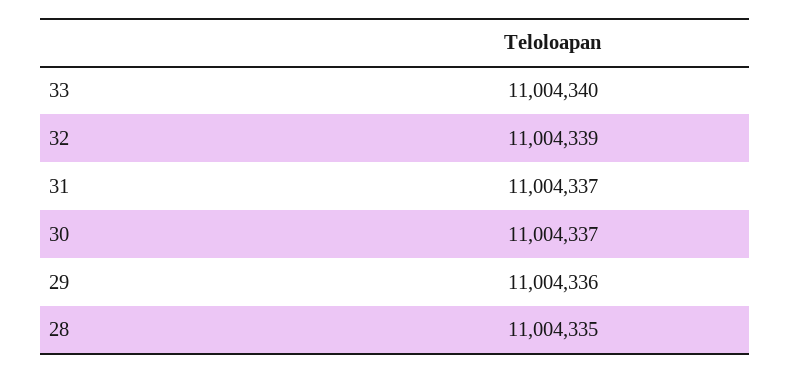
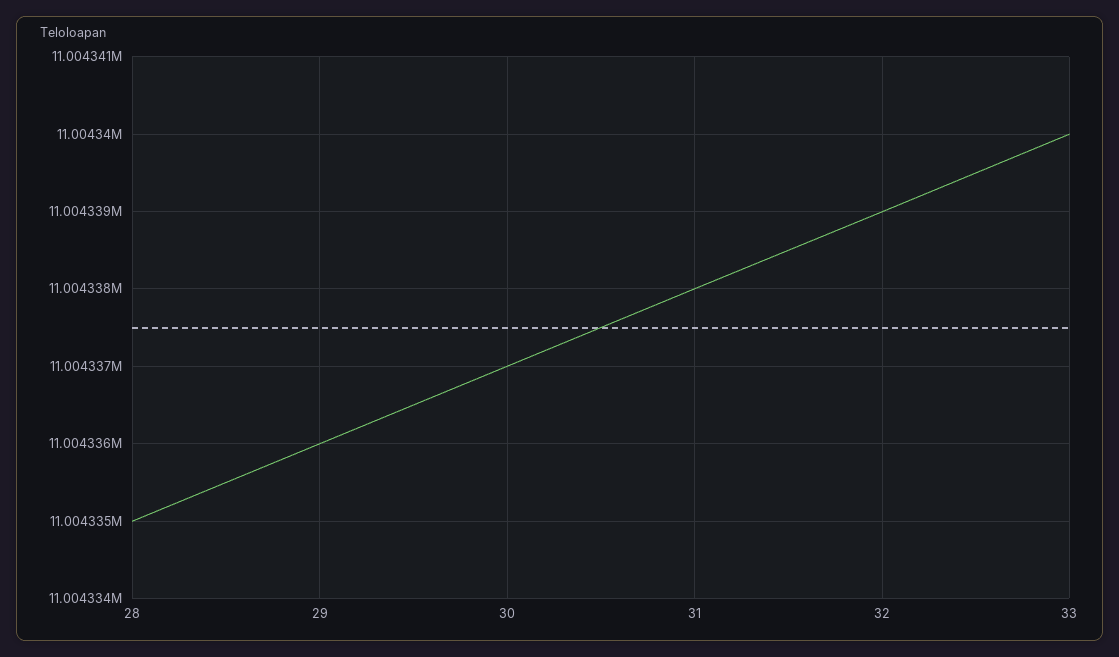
31: 11004337 -> 11004338

